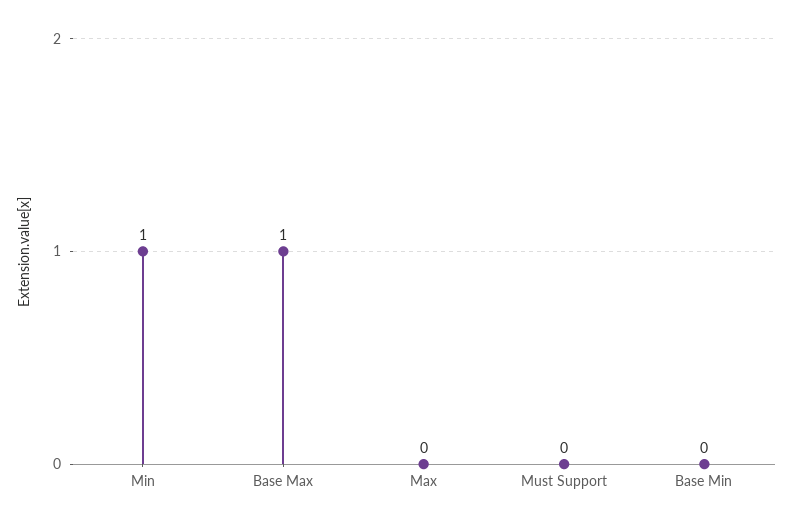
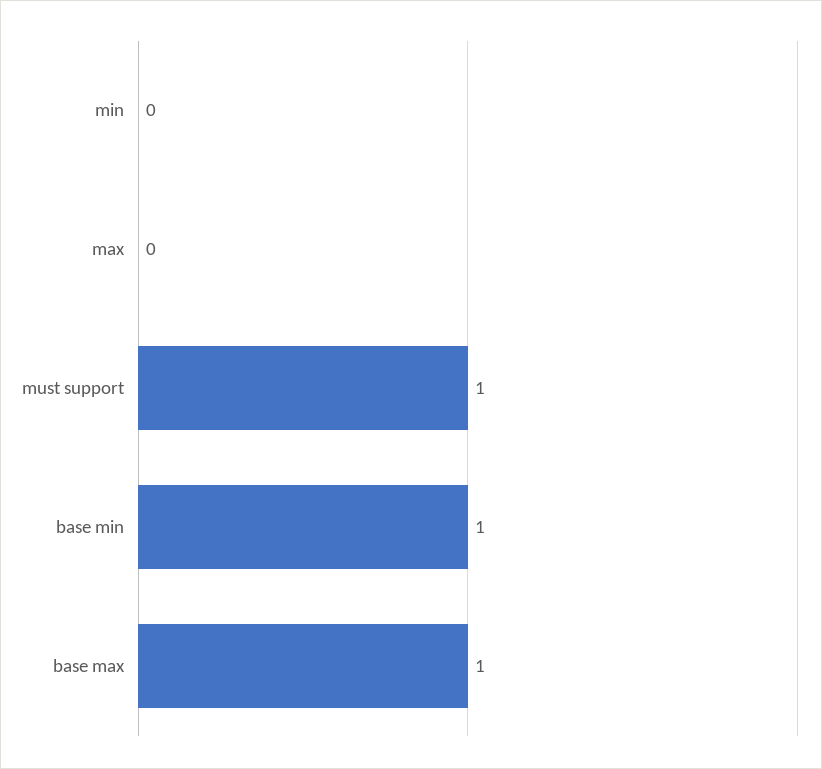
Min: 1 -> 0
Must Support: 0 -> 1
Base Min: 0 -> 1

